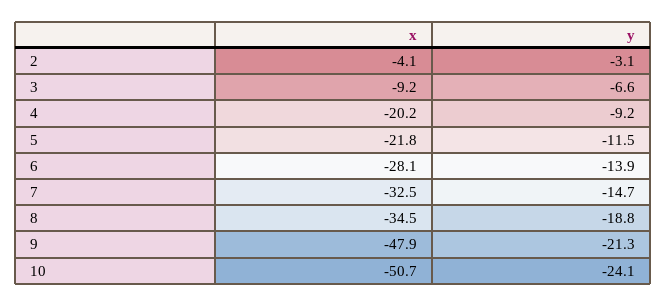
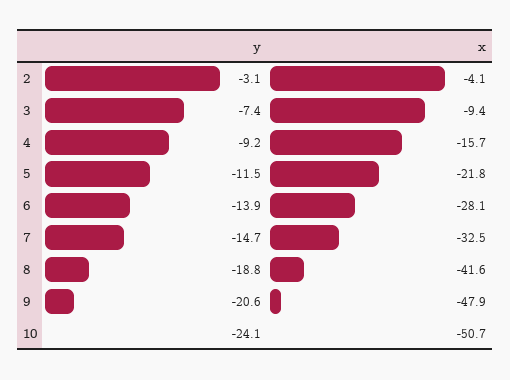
x, 3: -9.2 -> -9.4
y, 3: -6.6 -> -7.4
x, 4: -20.2 -> -15.7
x, 8: -34.5 -> -41.6
y, 9: -21.3 -> -20.6

